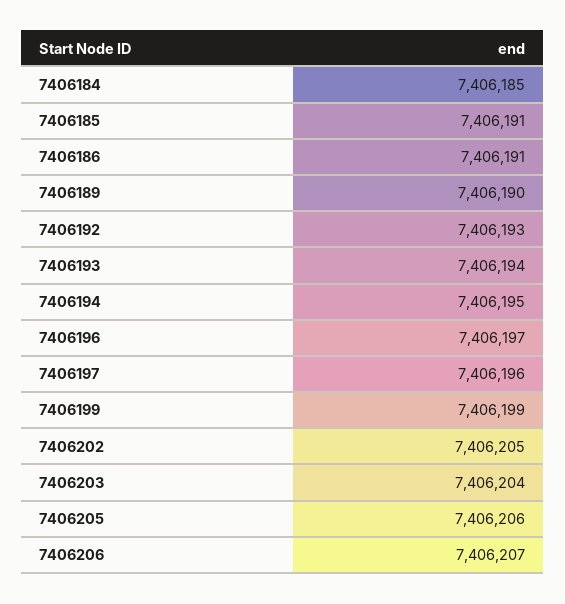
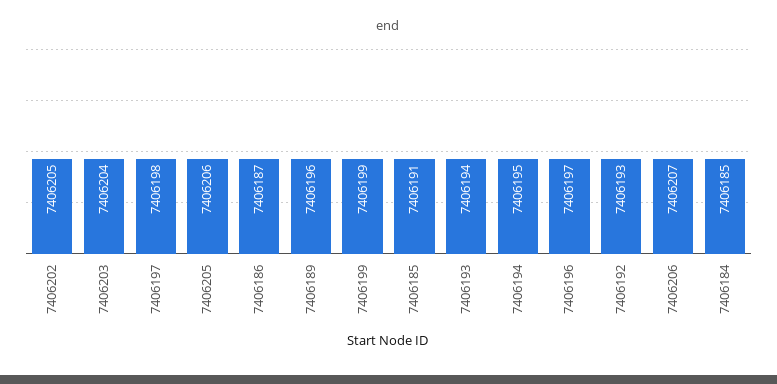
7406186: 7406191 -> 7406187
7406189: 7406190 -> 7406196
7406197: 7406196 -> 7406198

